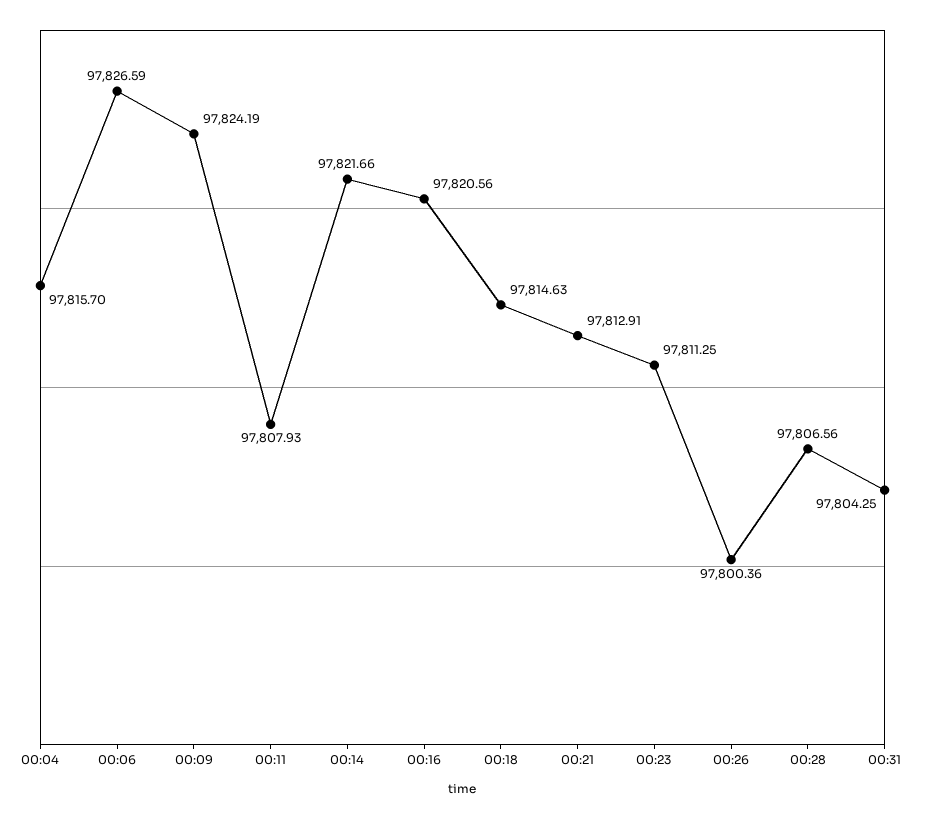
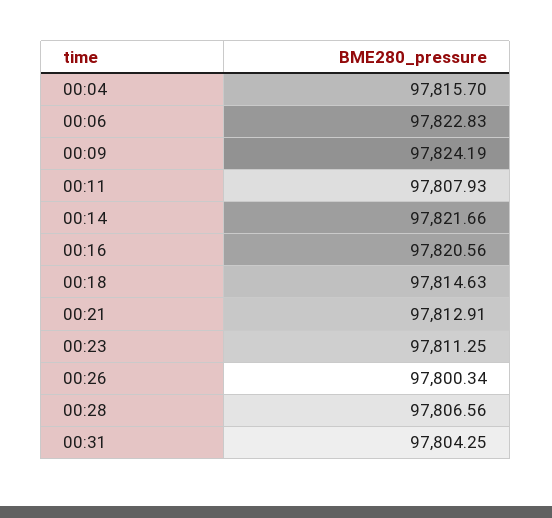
00:06: 97826.59 -> 97822.83
00:26: 97800.36 -> 97800.34

